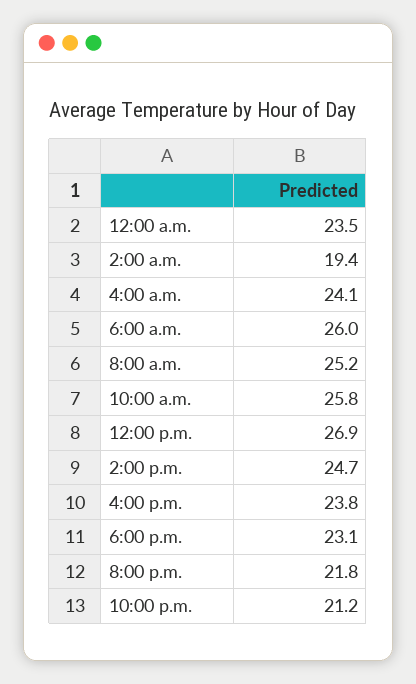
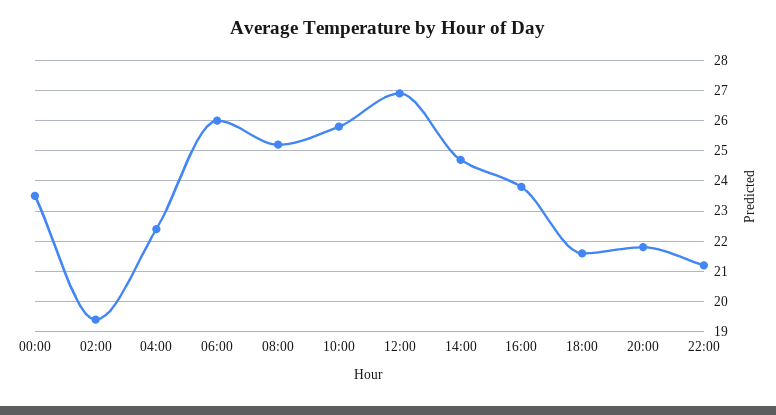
4:00 a.m.: 24.1 -> 22.5
6:00 p.m.: 23.1 -> 21.5

